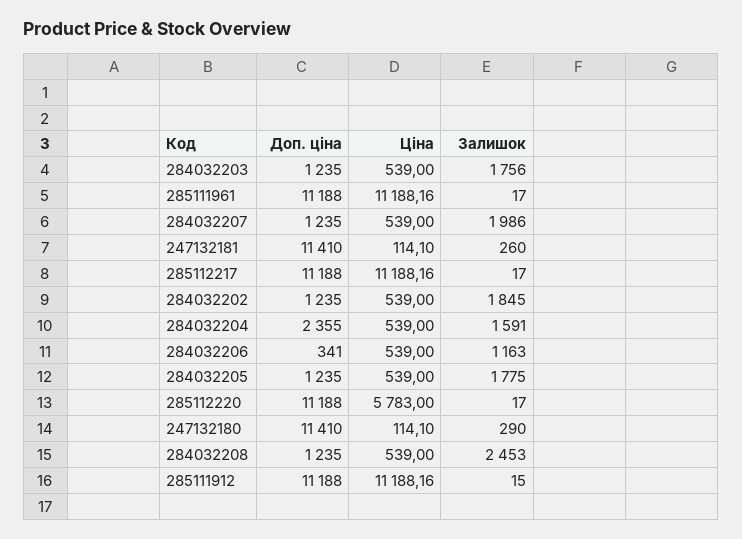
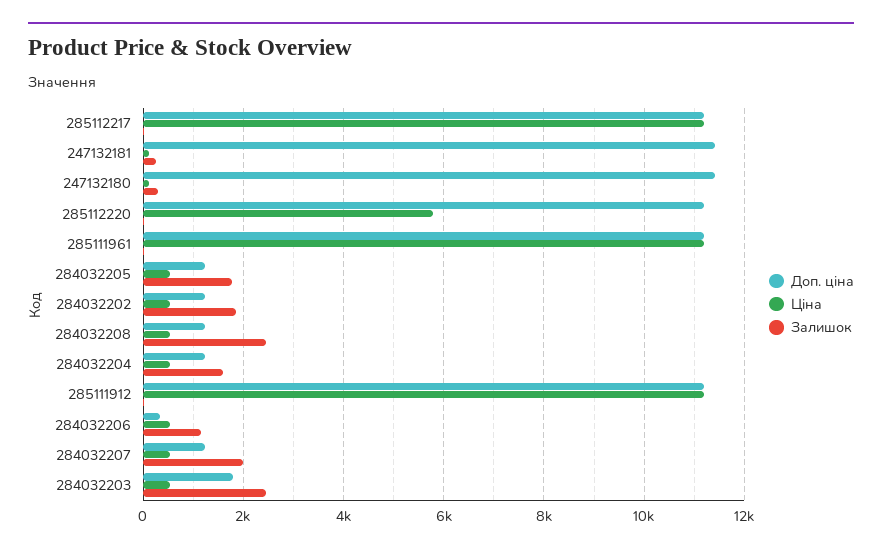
Доп. ціна, 284032203: 1235 -> 1800
Залишок, 284032203: 1756 -> 2400
Доп. ціна, 284032204: 2355 -> 1200

